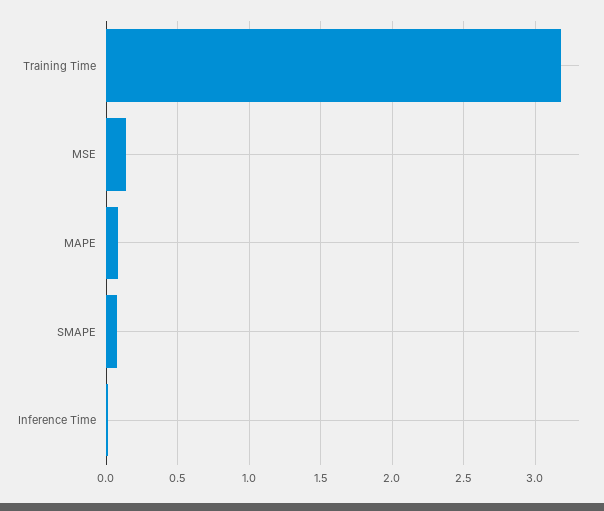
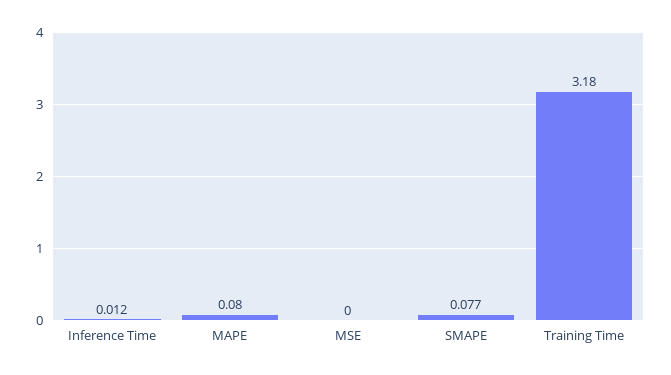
MSE: 0.15 -> 0

